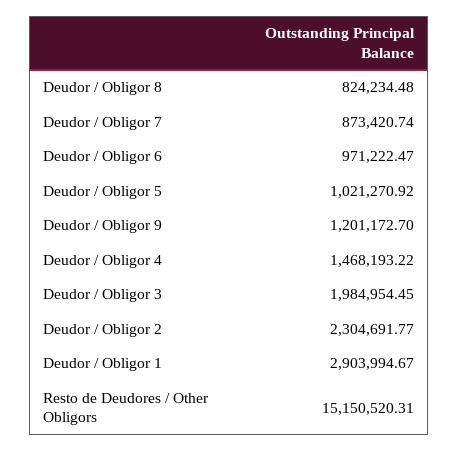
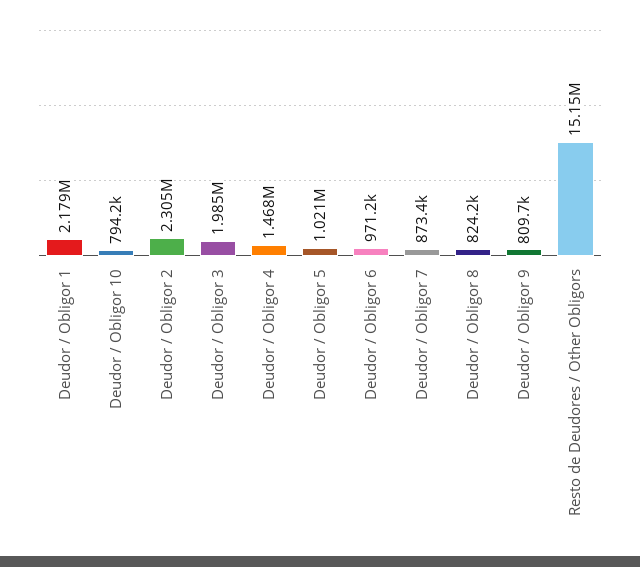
Deudor / Obligor 9: 1201172.7 -> 809700
Deudor / Obligor 1: 2903994.67 -> 2179000
Deudor / Obligor 10: none -> 794200

